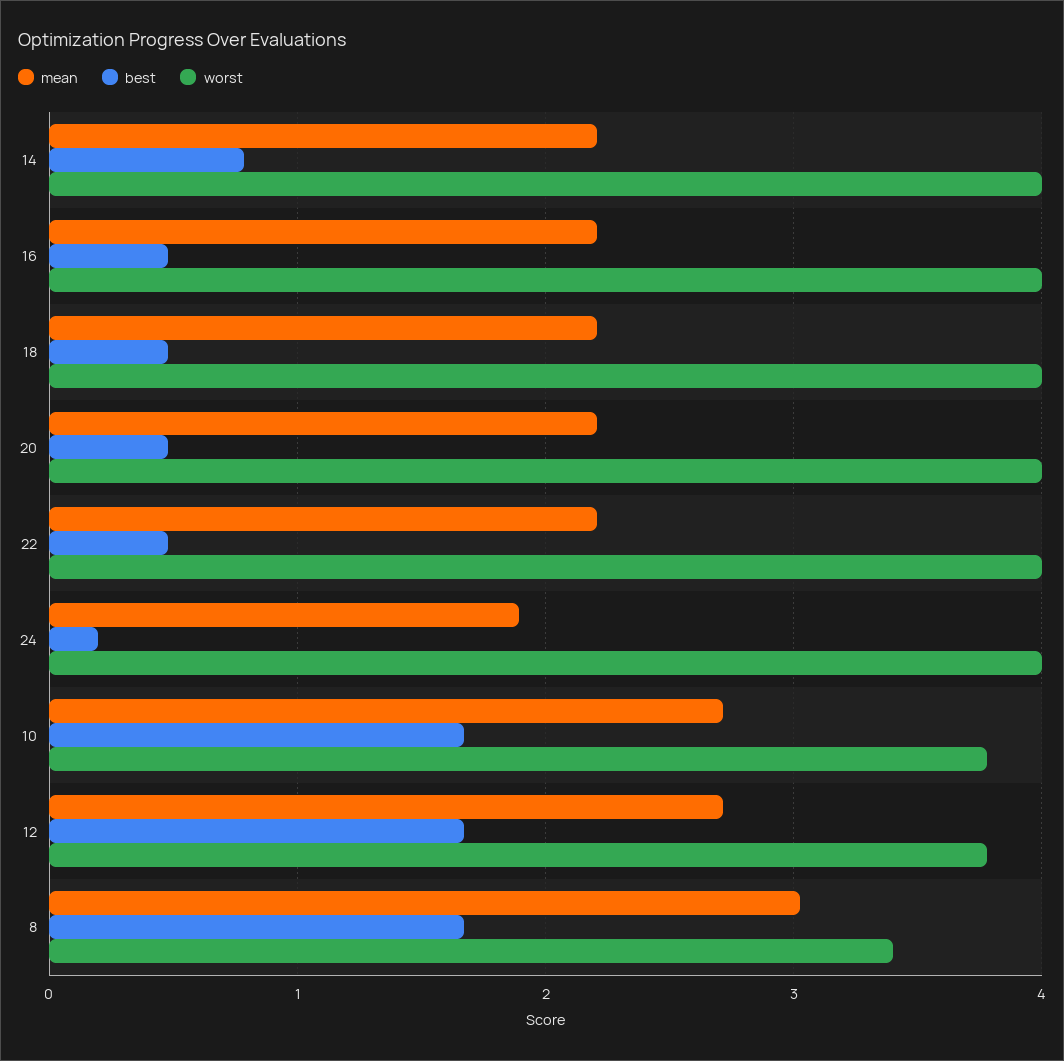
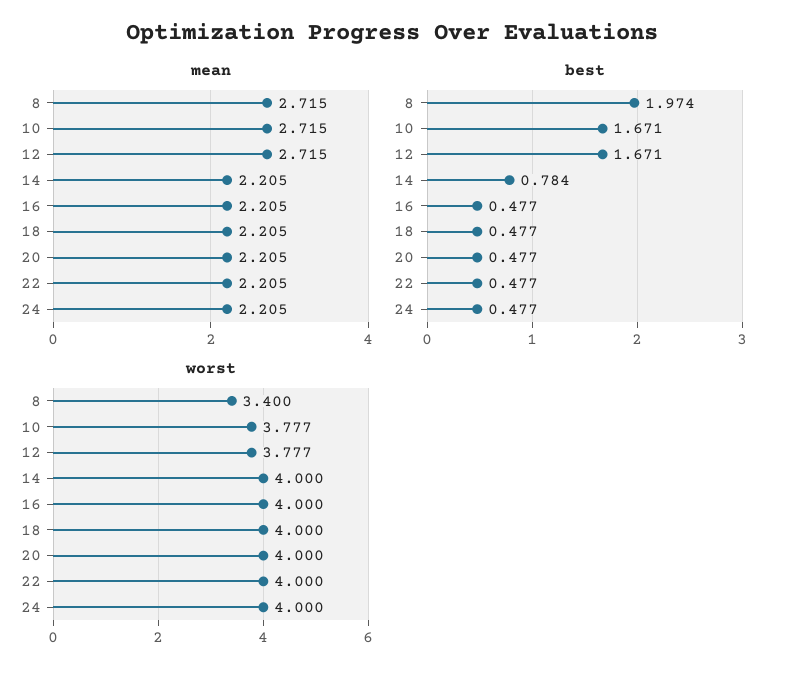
mean, 24: 1.9 -> 2.205
best, 24: 0.2 -> 0.477
mean, 8: 3 -> 2.715
best, 8: 1.7 -> 1.974

